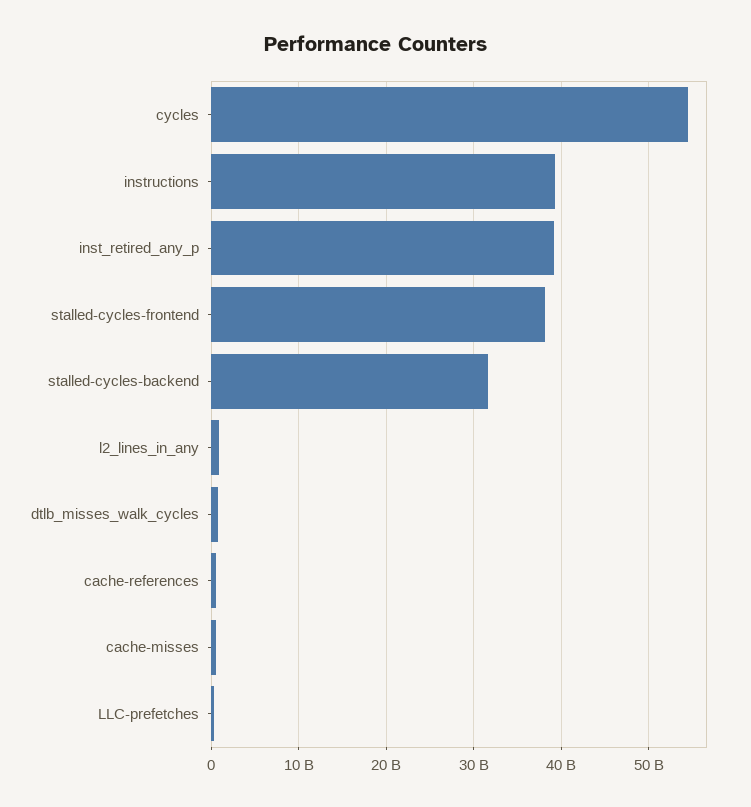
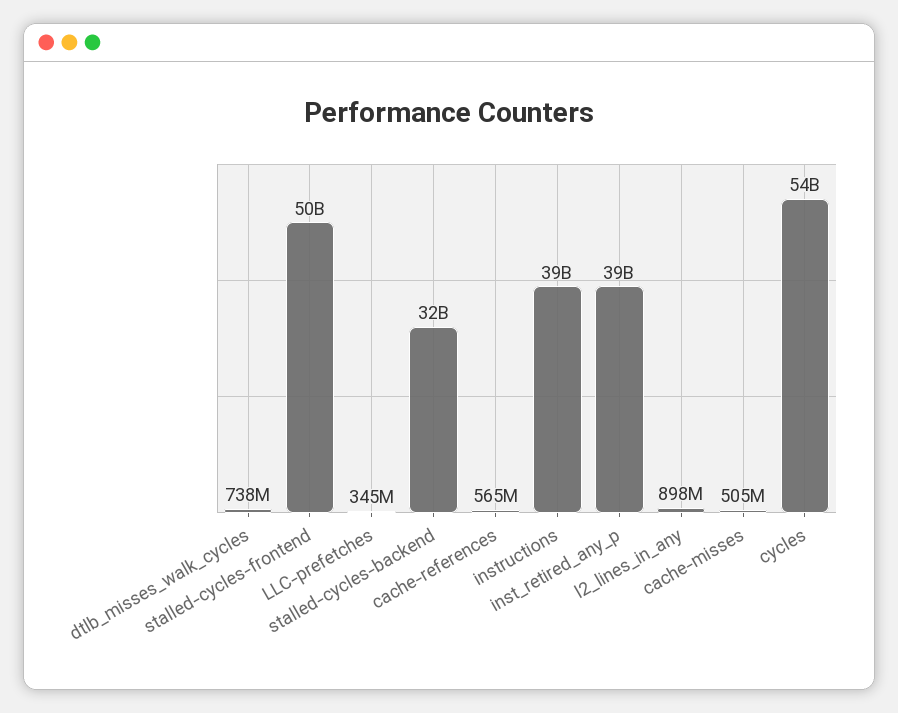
stalled-cycles-frontend: 38000000000 -> 50000000000

